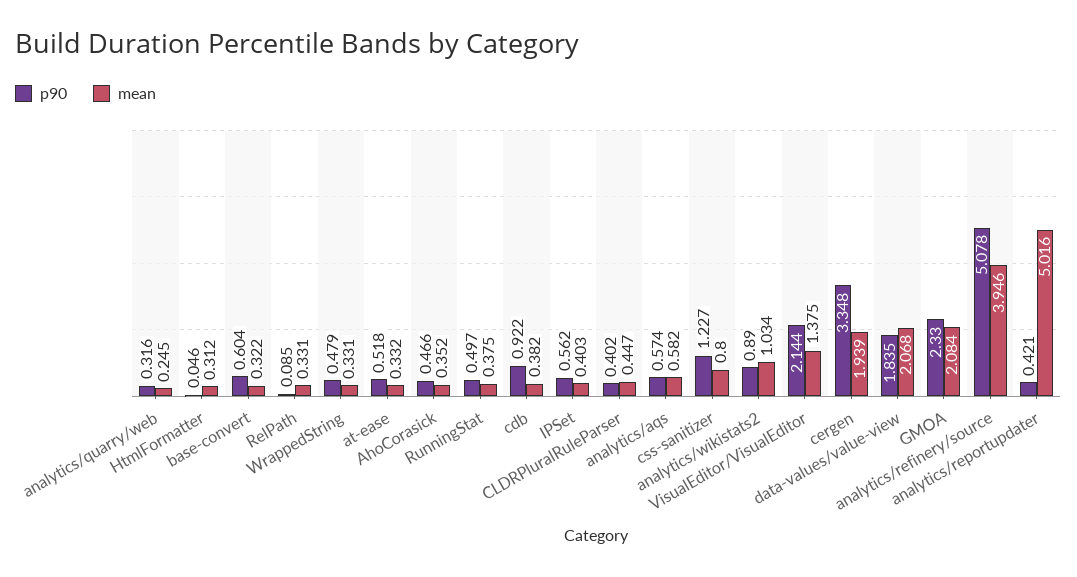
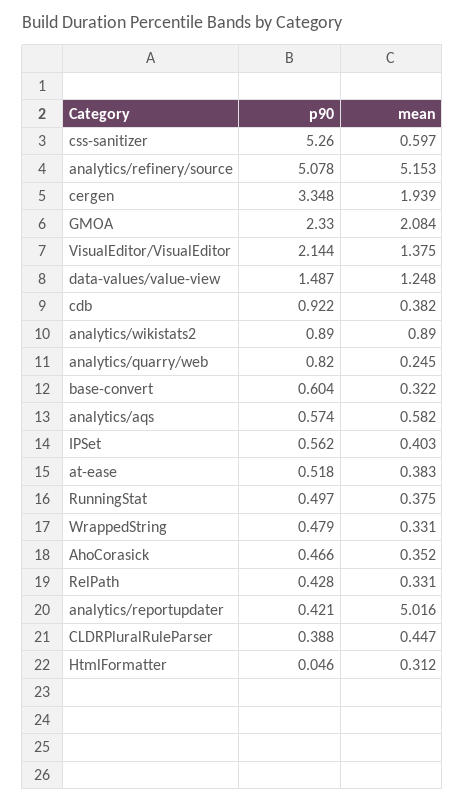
p90, analytics/quarry/web: 0.316 -> 0.82
p90, RelPath: 0.085 -> 0.428
mean, at-ease: 0.332 -> 0.383
p90, CLDRPluralRuleParser: 0.402 -> 0.388
p90, css-sanitizer: 1.227 -> 5.26
mean, css-sanitizer: 0.8 -> 0.597
mean, analytics/wikistats2: 1.034 -> 0.89
p90, data-values/value-view: 1.835 -> 1.487
mean, data-values/value-view: 2.068 -> 1.248
mean, analytics/refinery/source: 3.946 -> 5.153

